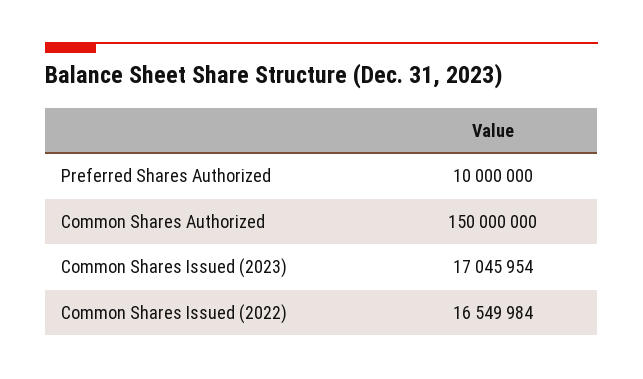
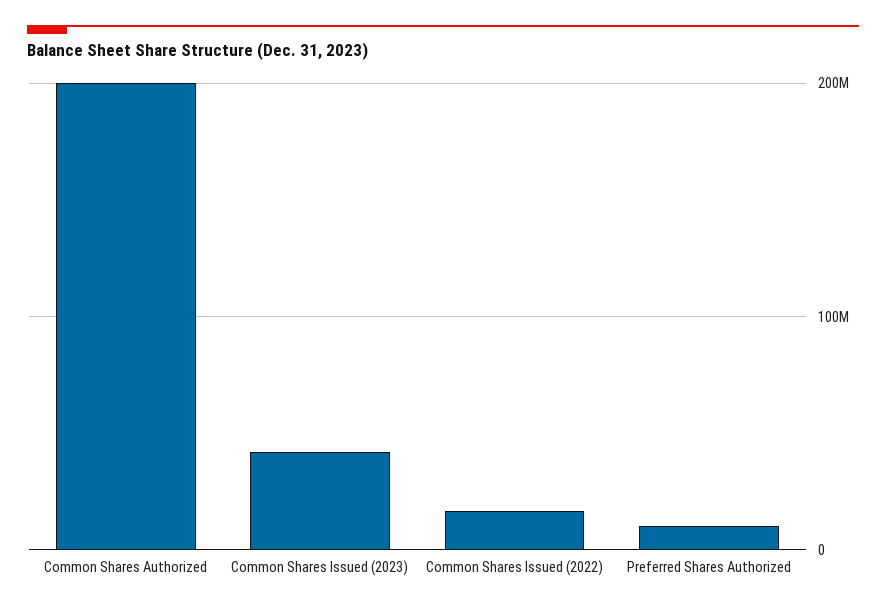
Common Shares Authorized: 150000000 -> 200000000
Common Shares Issued (2023): 17045954 -> 40000000

